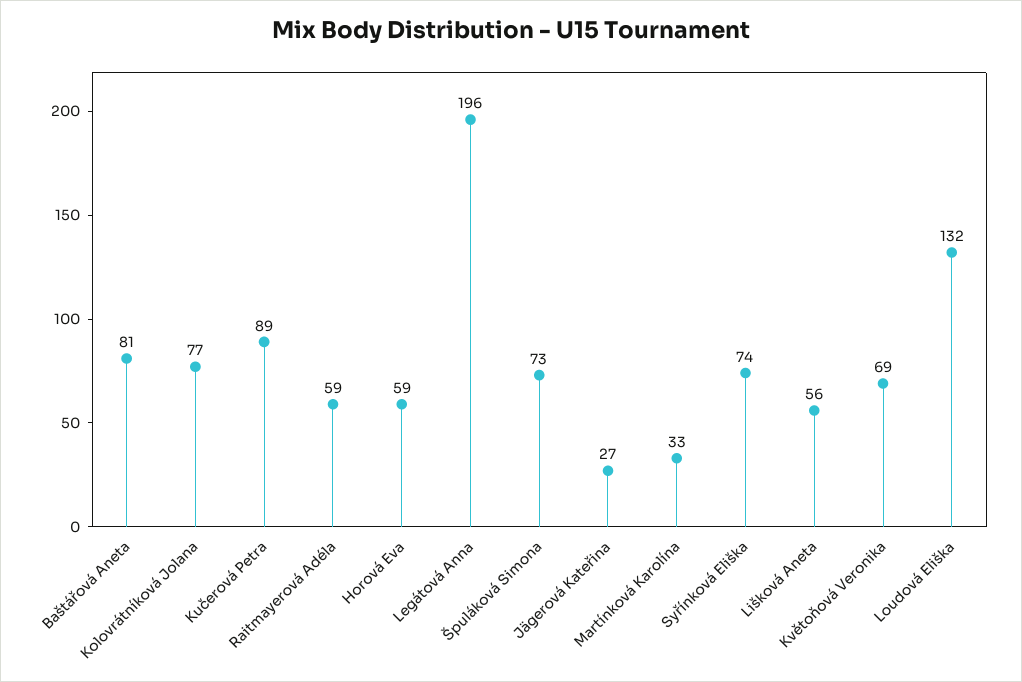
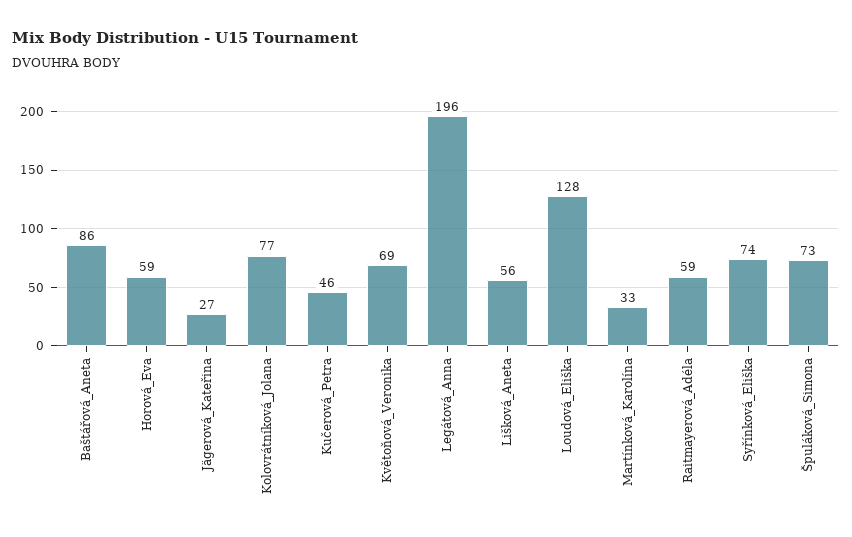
Baštářová Aneta: 81 -> 86
Kučerová Petra: 89 -> 46
Loudová Eliška: 132 -> 128

